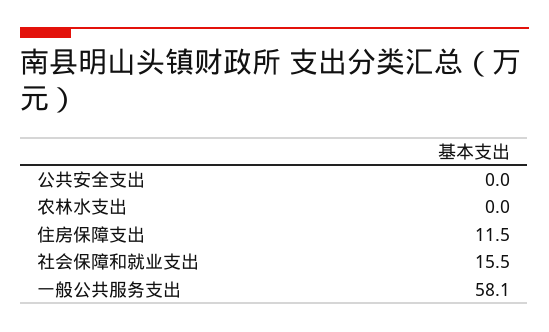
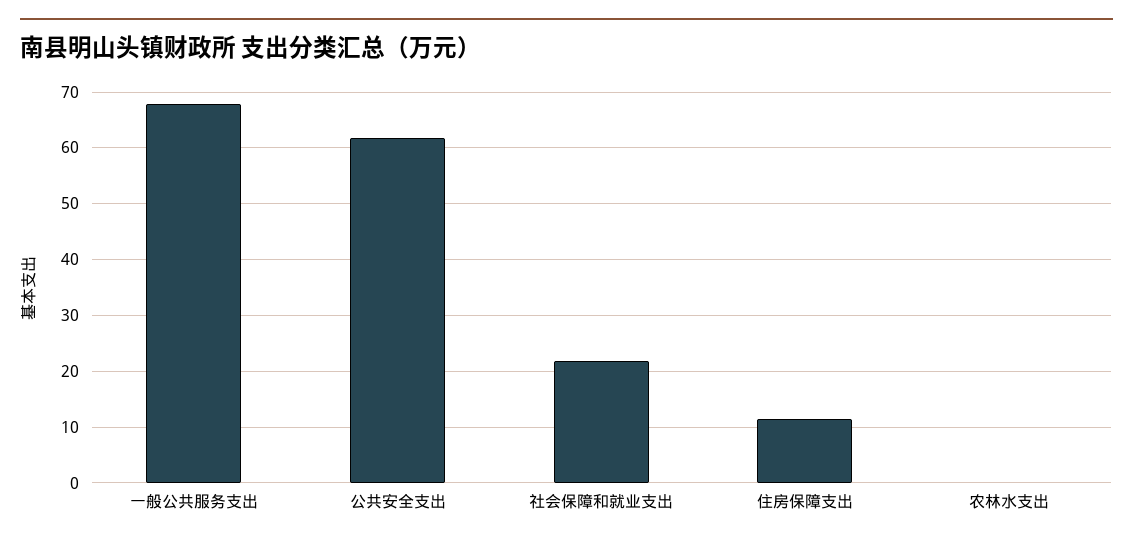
公共安全支出: 0 -> 62
社会保障和就业支出: 15.5 -> 22
一般公共服务支出: 58.1 -> 68

